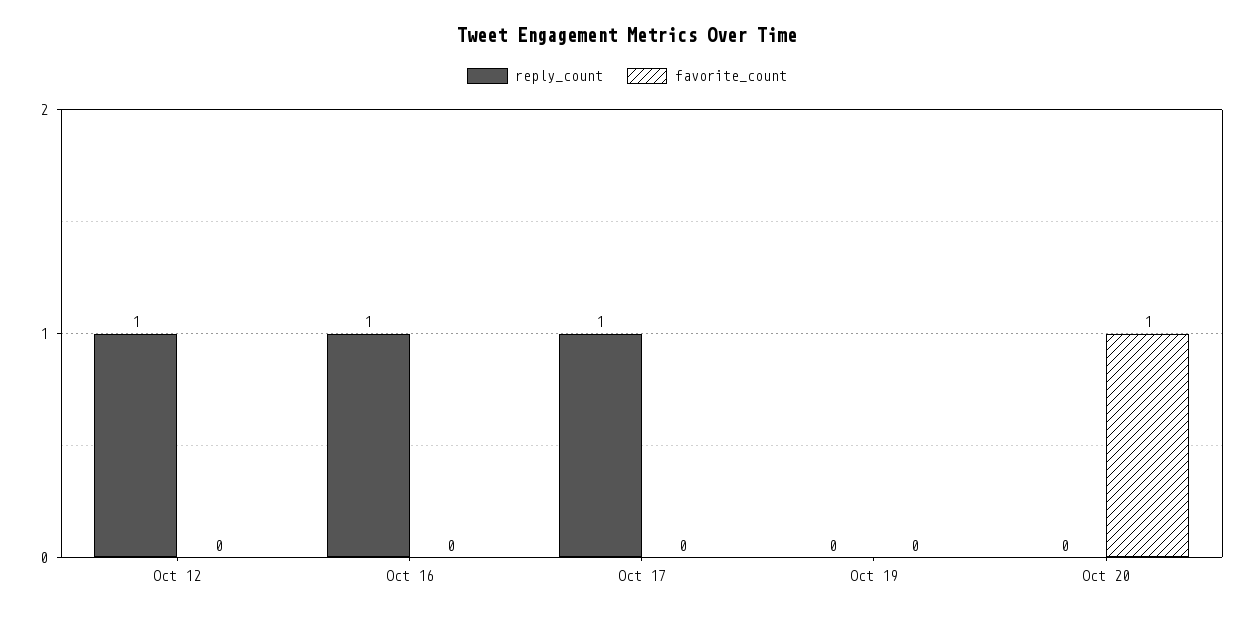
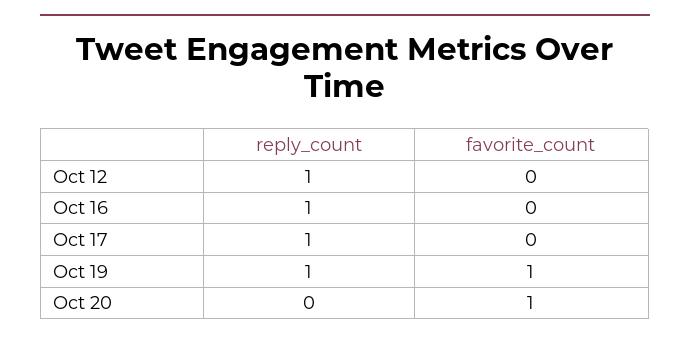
reply_count, Oct 19: 0 -> 1
favorite_count, Oct 19: 0 -> 1

